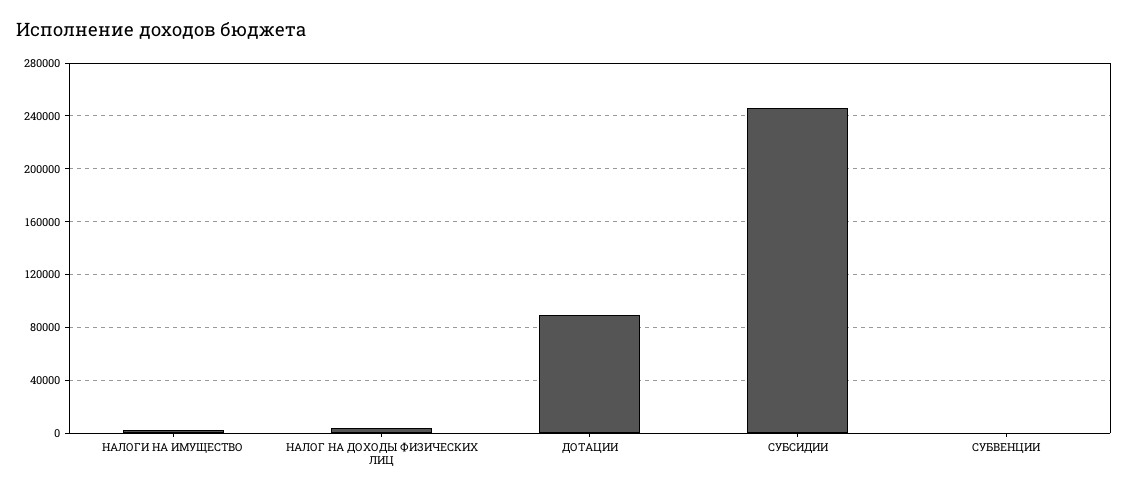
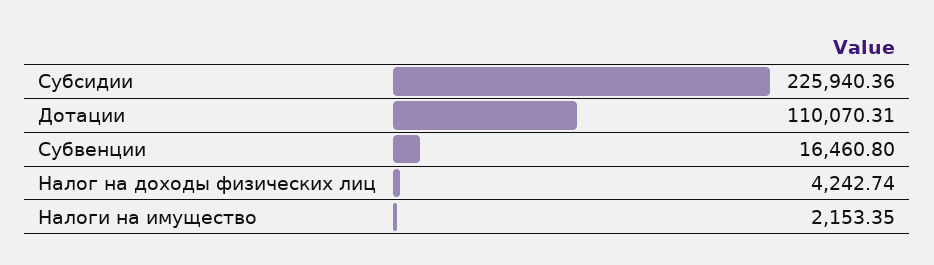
ДОТАЦИИ: 90000 -> 110070.31
СУБСИДИИ: 245000 -> 225940.36
СУБВЕНЦИИ: 0 -> 16460.8

